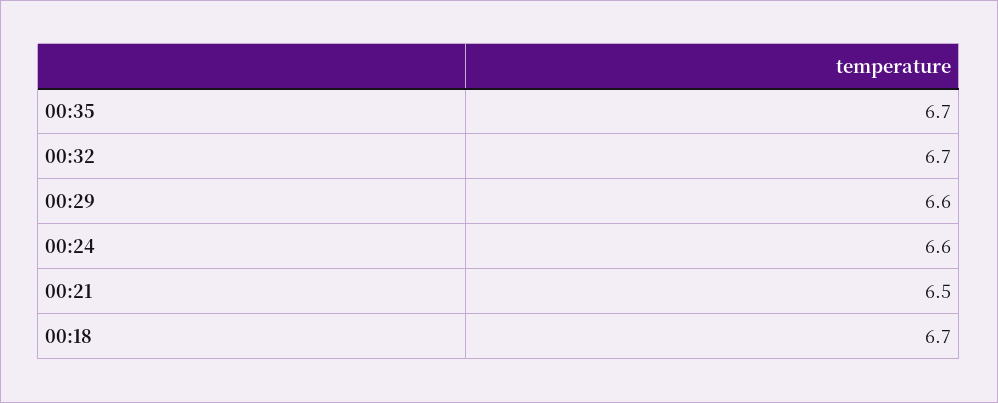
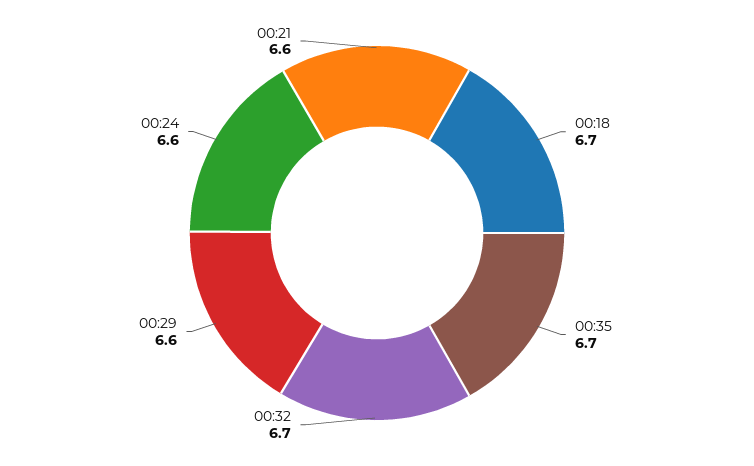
00:21: 6.5 -> 6.6

